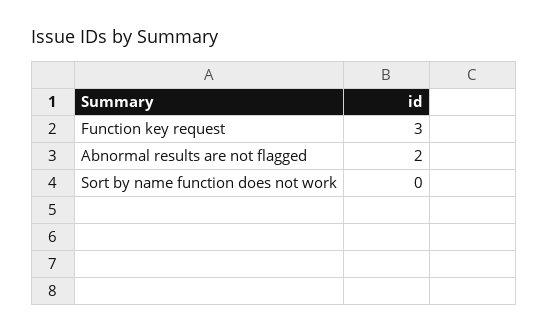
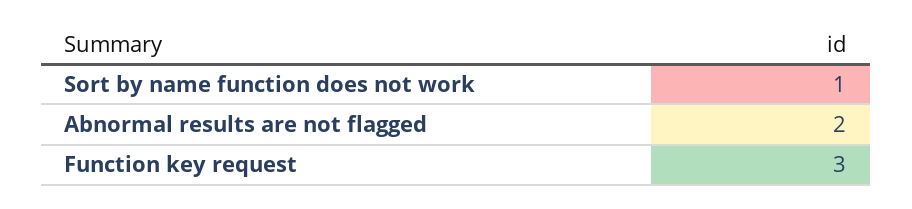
Sort by name function does not work: 0 -> 1

